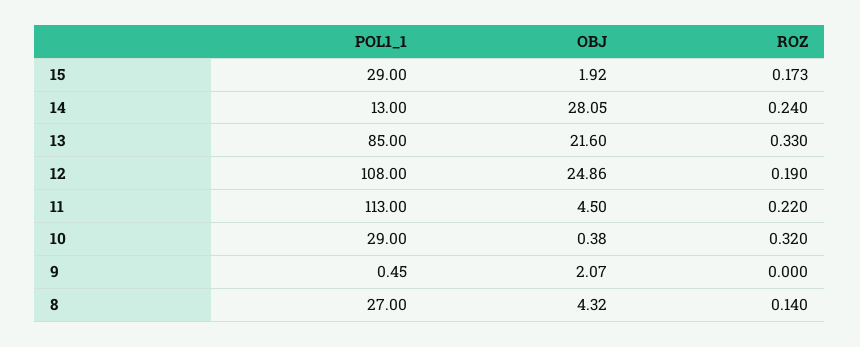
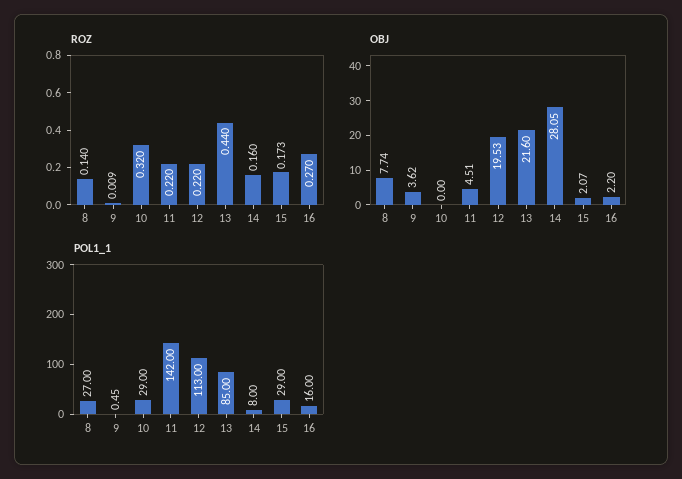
OBJ, 15: 1.92 -> 2.07
POL1_1, 14: 13 -> 8
ROZ, 14: 0.24 -> 0.16
ROZ, 13: 0.33 -> 0.44
POL1_1, 12: 108 -> 113
OBJ, 12: 24.86 -> 19.53
ROZ, 12: 0.19 -> 0.22
POL1_1, 11: 113 -> 142
OBJ, 11: 4.5 -> 4.51
OBJ, 10: 0.38 -> 0
OBJ, 9: 2.07 -> 3.62
ROZ, 9: 0 -> 0.009
OBJ, 8: 4.32 -> 7.74
ROZ, 16: none -> 0.27
OBJ, 16: none -> 2.2
POL1_1, 16: none -> 16

